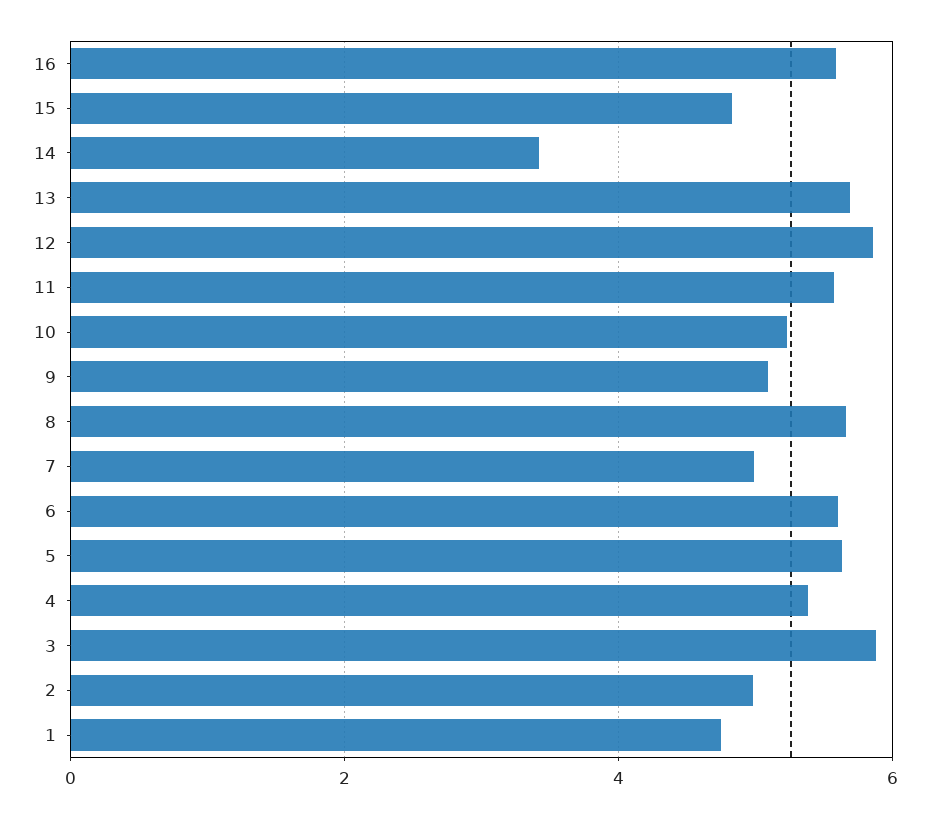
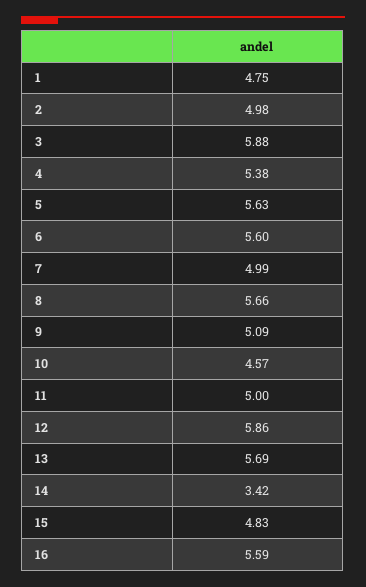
11: 5.6 -> 5
10: 5.2 -> 4.57

